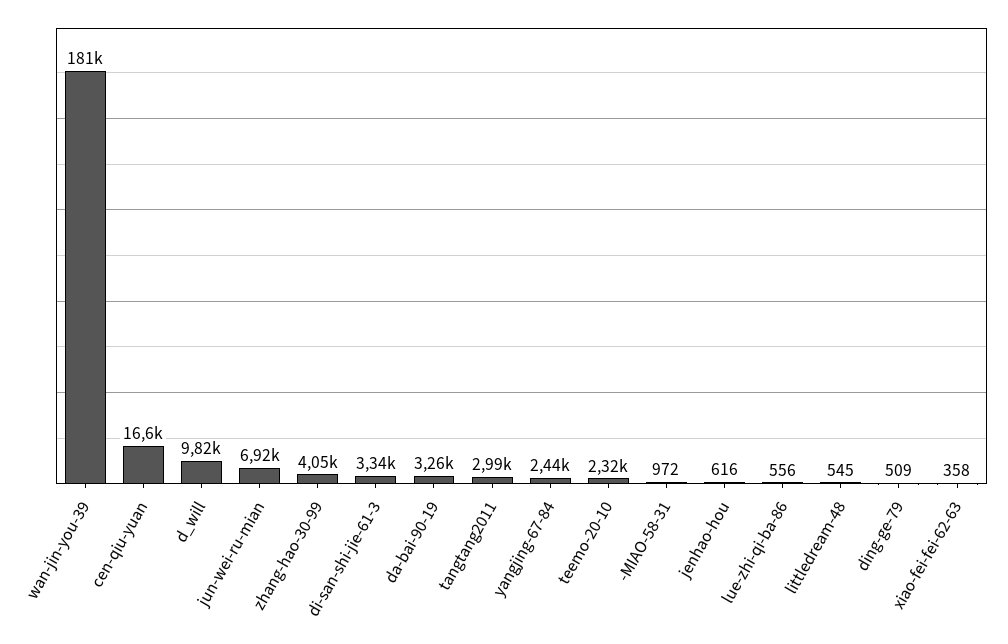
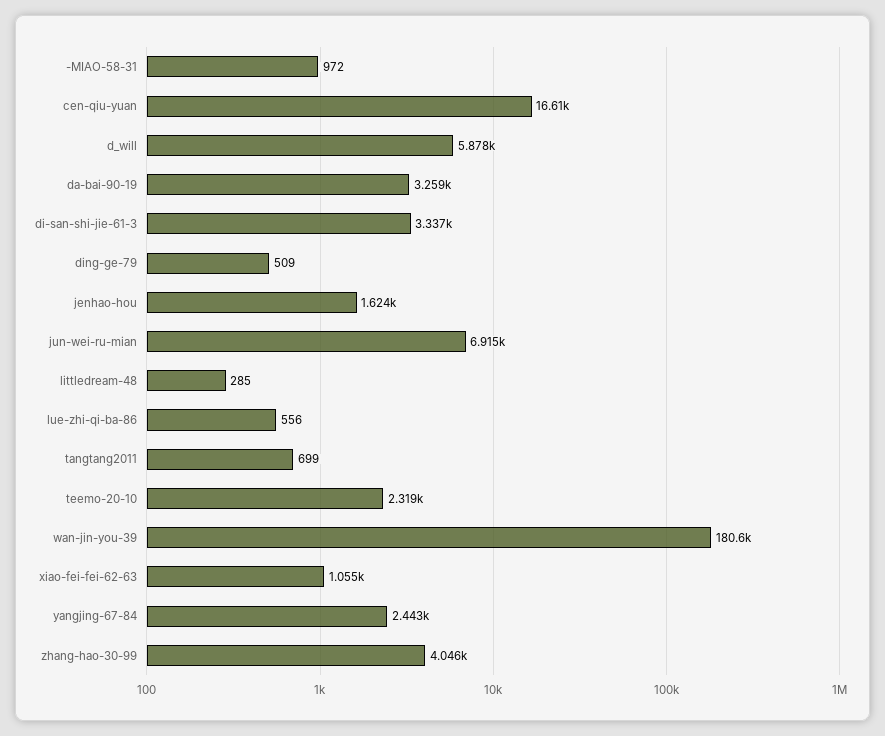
d_will: 9820 -> 5878
tangtang2011: 2990 -> 699
jenhao-hou: 616 -> 1624
littledream-48: 545 -> 285
xiao-fei-fei-62-63: 358 -> 1055

